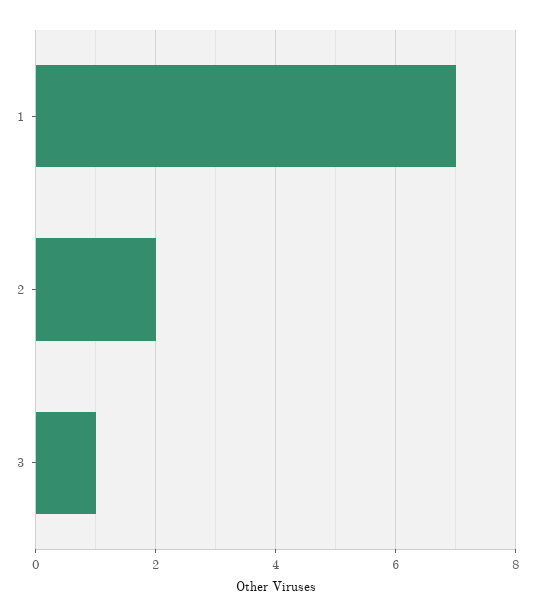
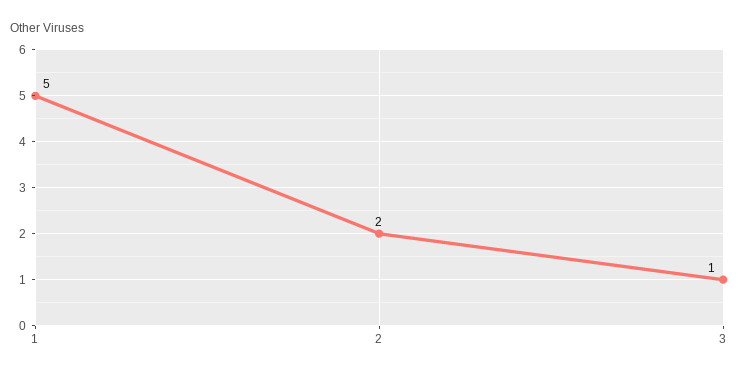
1: 7 -> 5

